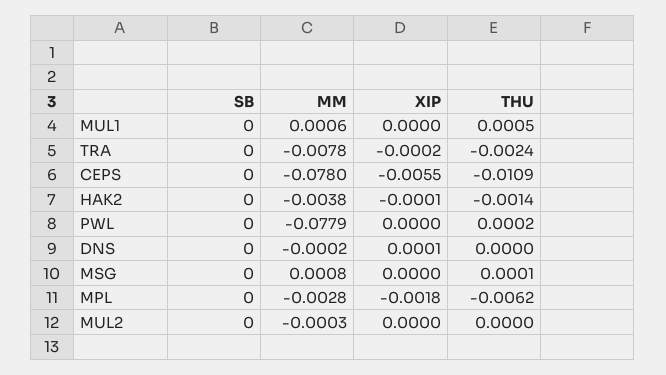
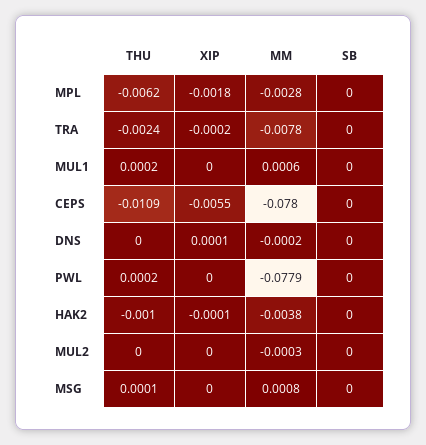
THU, MUL1: 0.0005 -> 0.0002
THU, HAK2: -0.0014 -> -0.001

